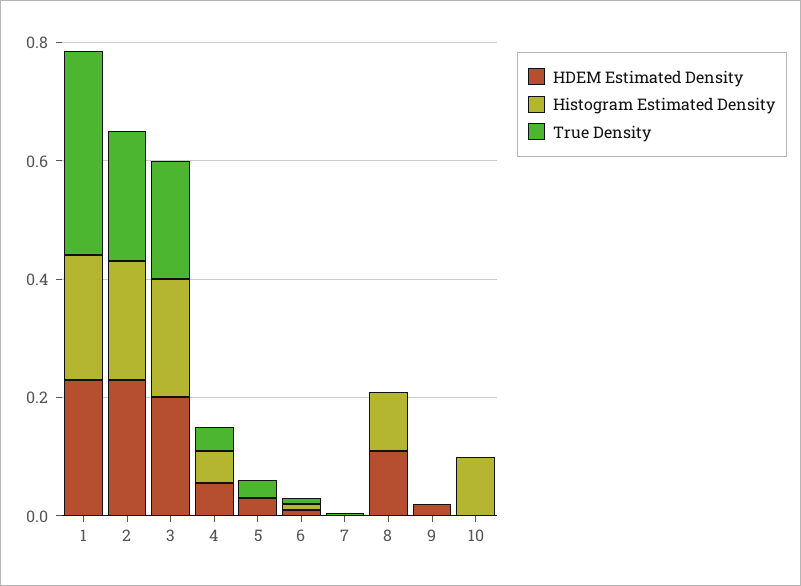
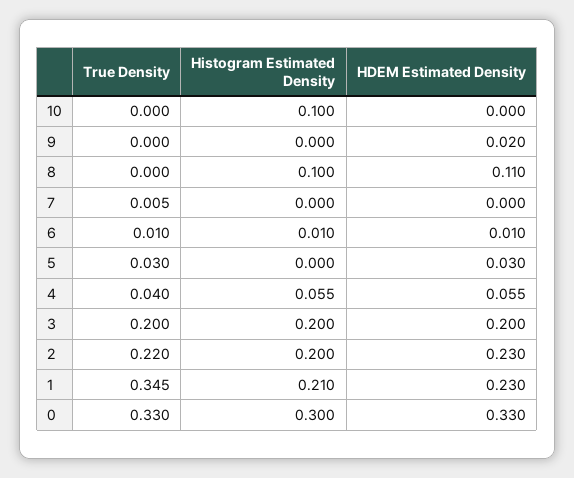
True Density, 0: none -> 0.33
Histogram Estimated Density, 0: none -> 0.3
HDEM Estimated Density, 0: none -> 0.33

